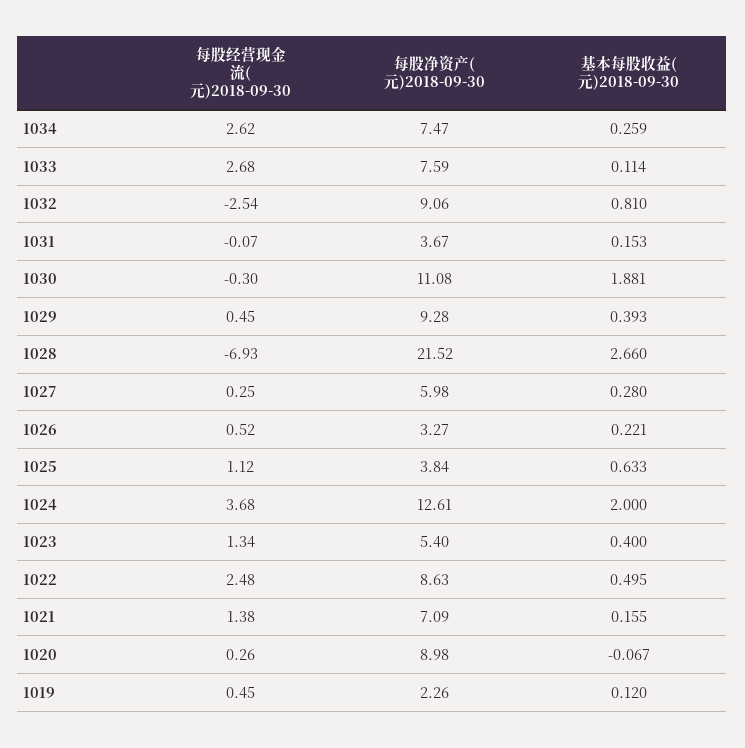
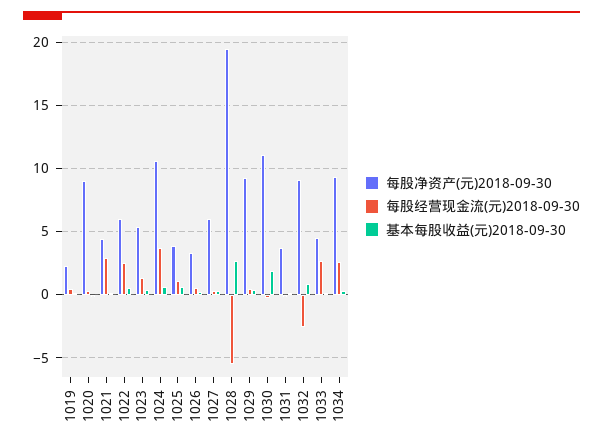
每股净资产(元)2018-09-30, 1034: 7.47 -> 9.5
每股净资产(元)2018-09-30, 1033: 7.59 -> 4.5
每股经营现金流(元)2018-09-30, 1028: -6.93 -> -5.5
每股净资产(元)2018-09-30, 1028: 21.52 -> 19.5
每股净资产(元)2018-09-30, 1024: 12.61 -> 10.5
基本每股收益(元)2018-09-30, 1024: 2 -> 0.5
每股净资产(元)2018-09-30, 1022: 8.63 -> 6
每股经营现金流(元)2018-09-30, 1021: 1.38 -> 3
每股净资产(元)2018-09-30, 1021: 7.09 -> 4.5

